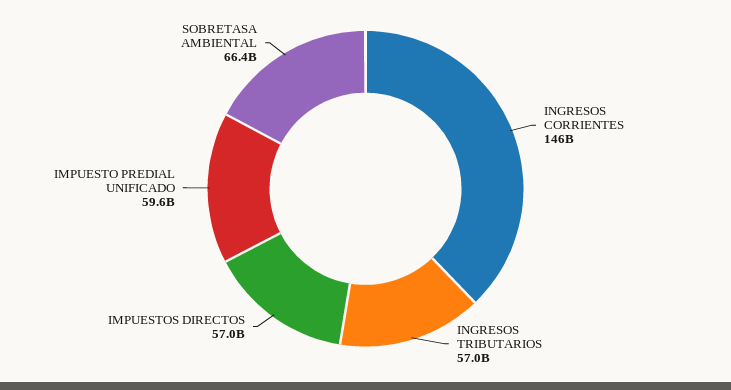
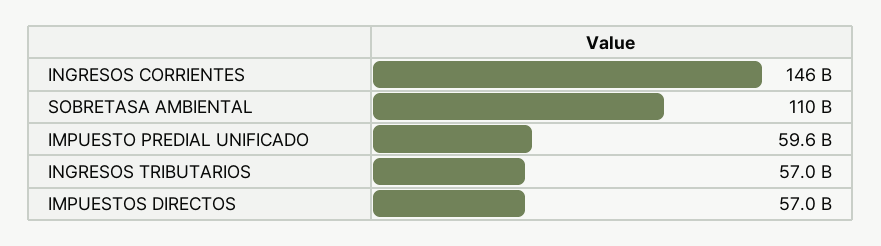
SOBRETASA AMBIENTAL: 66400000000 -> 110000000000

